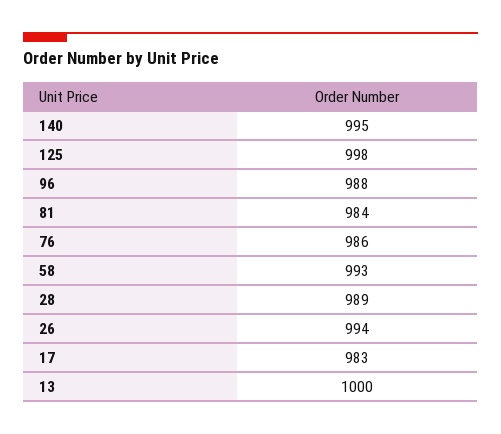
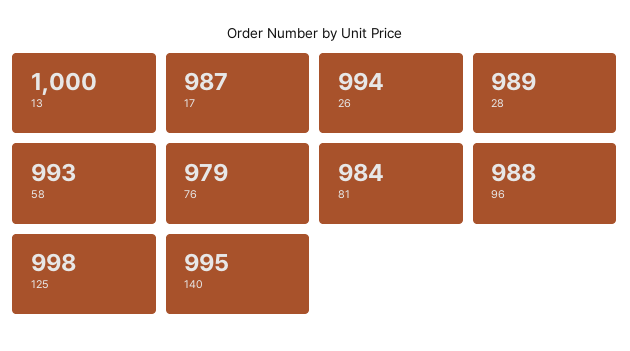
76: 986 -> 979
17: 983 -> 987

